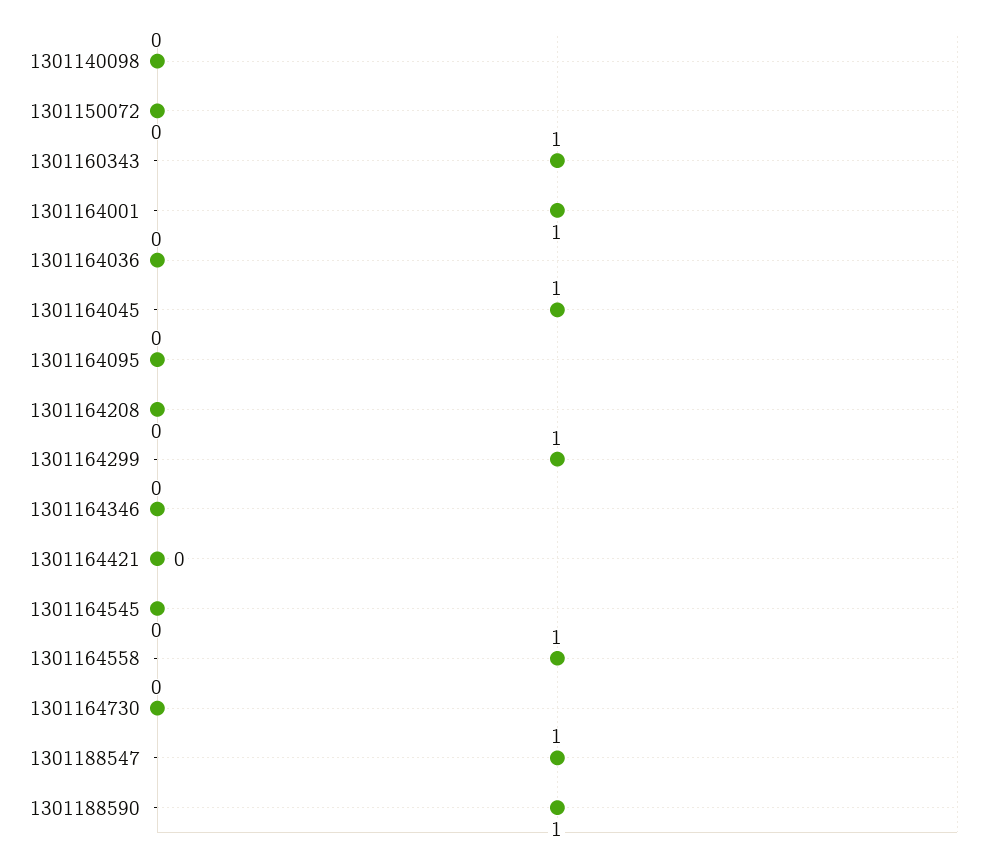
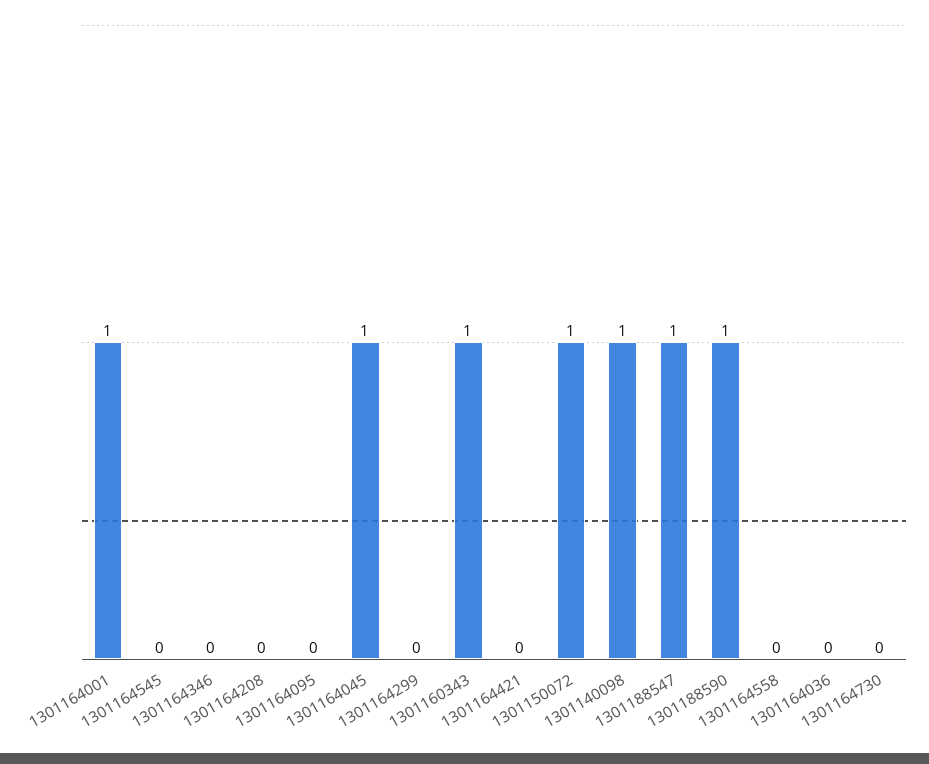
1301140098: 0 -> 1
1301150072: 0 -> 1
1301164299: 1 -> 0
1301164558: 1 -> 0

